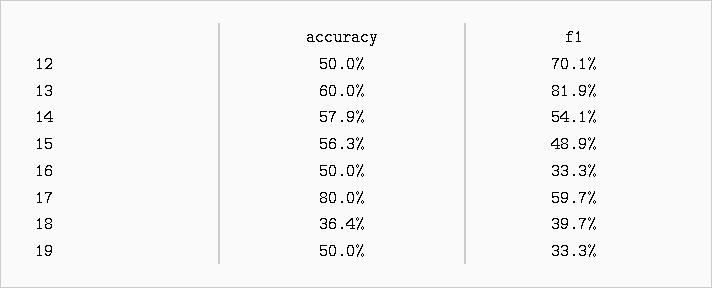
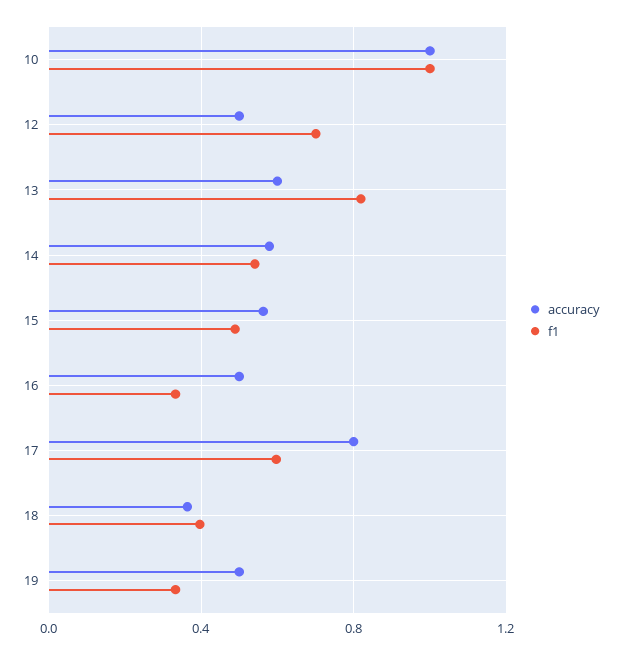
accuracy, 10: none -> 1
f1, 10: none -> 1

